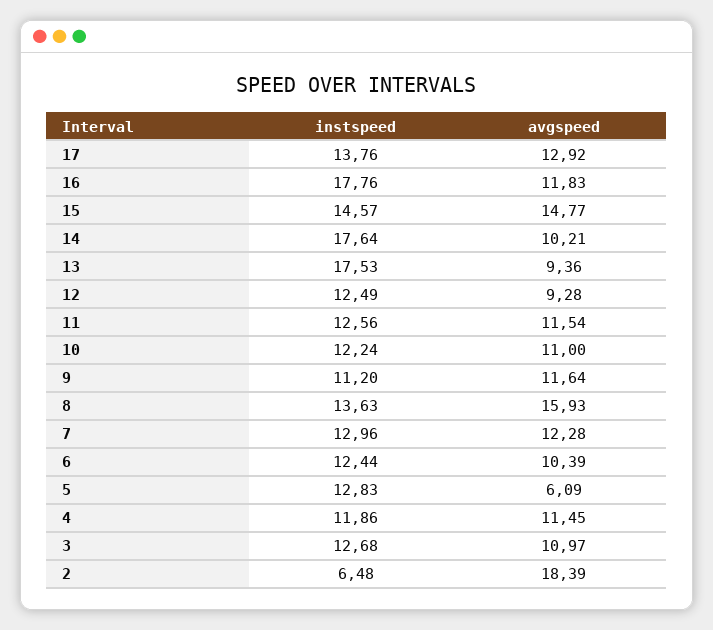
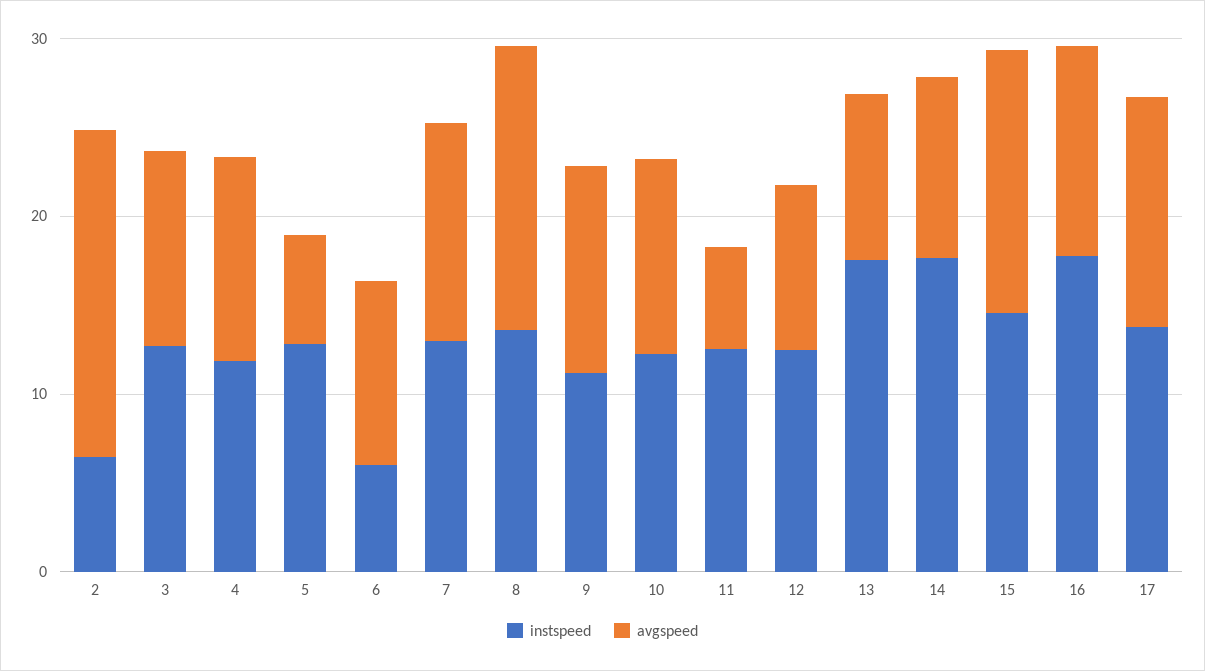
avgspeed, 11: 11.54 -> 6
instspeed, 6: 12.44 -> 6

